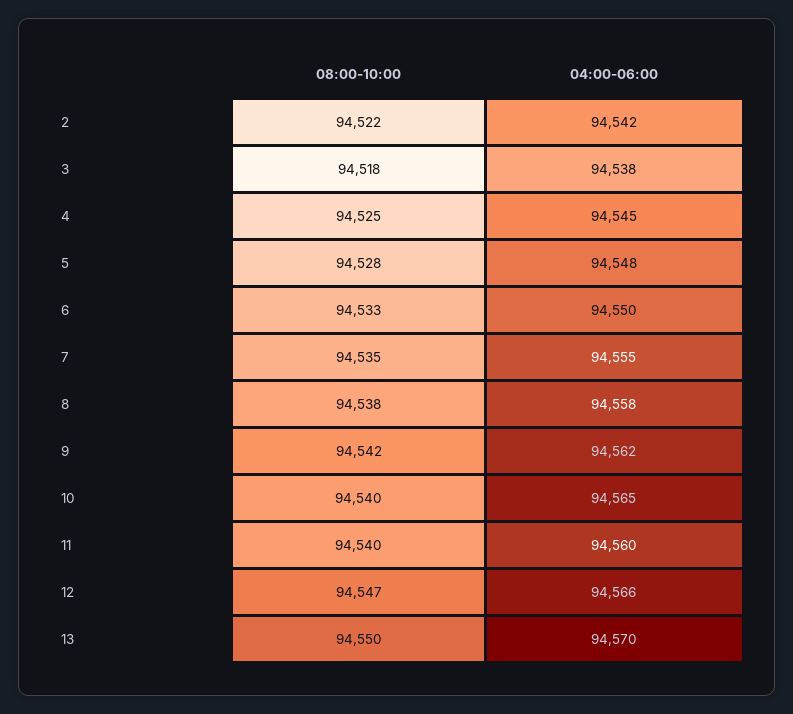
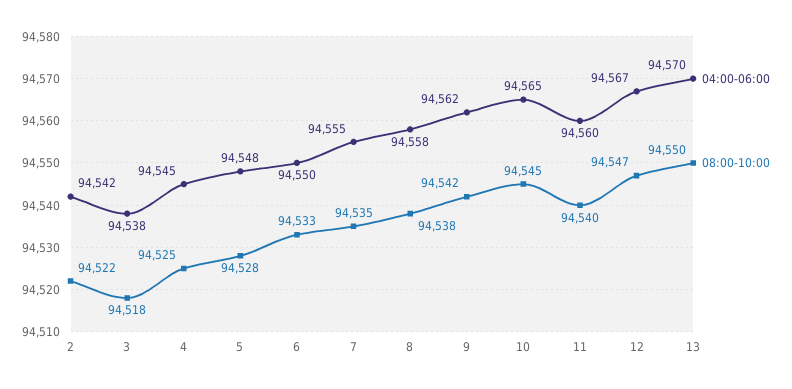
08:00-10:00, 10: 94540 -> 94545
04:00-06:00, 12: 94566 -> 94567

